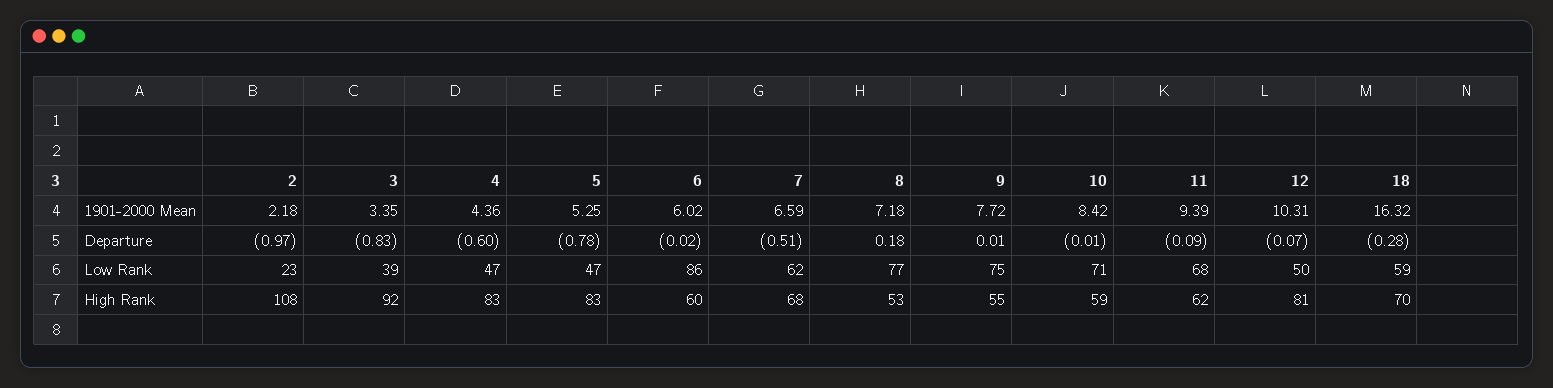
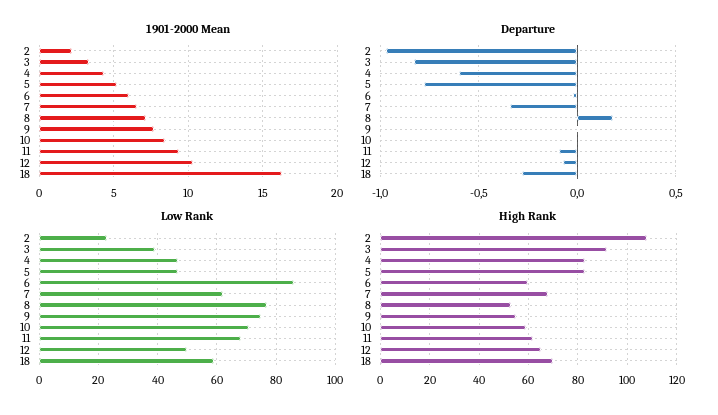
Departure, 7: -0.51 -> -0.35
High Rank, 12: 81 -> 65

